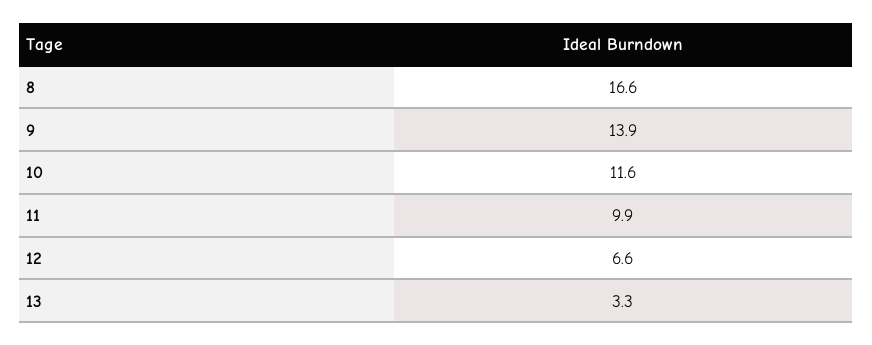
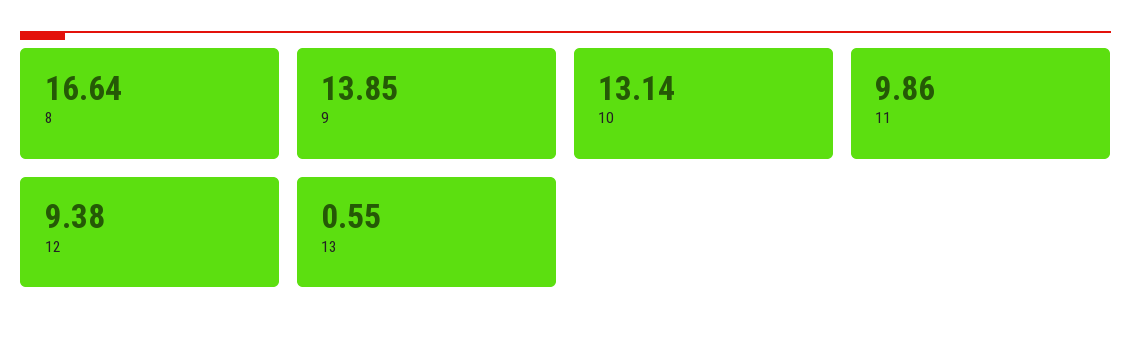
10: 11.6 -> 13.14
12: 6.6 -> 9.38
13: 3.3 -> 0.55

